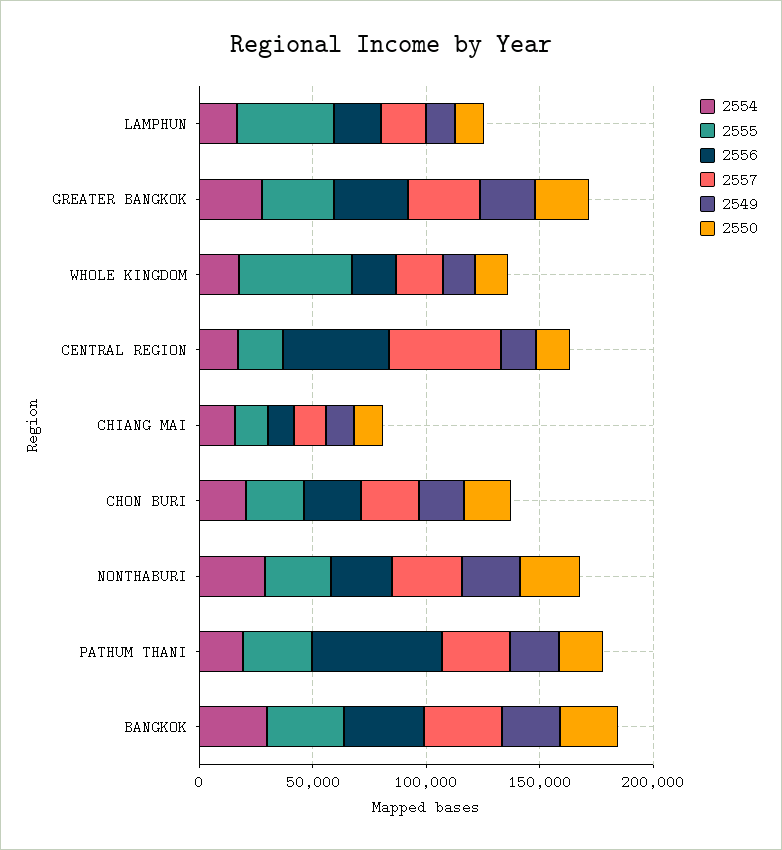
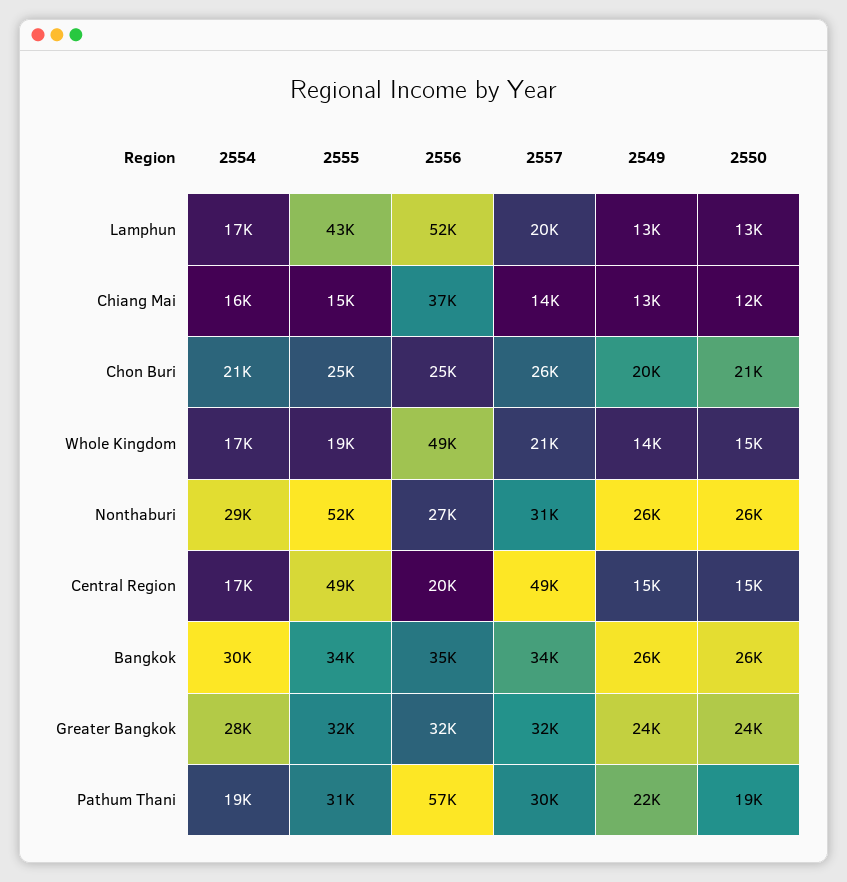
2556, LAMPHUN: 20000 -> 52000
2555, WHOLE KINGDOM: 50000 -> 19000
2556, WHOLE KINGDOM: 20000 -> 49000
2555, CENTRAL REGION: 20000 -> 49000
2556, CENTRAL REGION: 50000 -> 20000
2556, CHIANG MAI: 10000 -> 37000
2555, NONTHABURI: 30000 -> 52000

